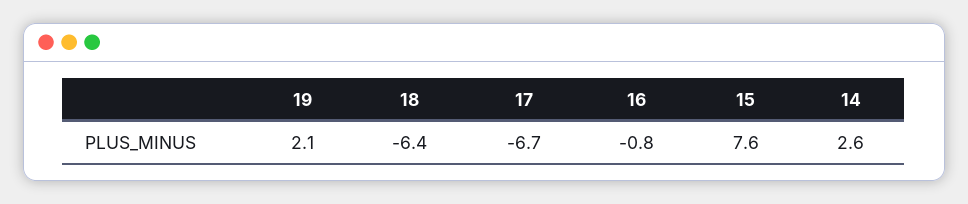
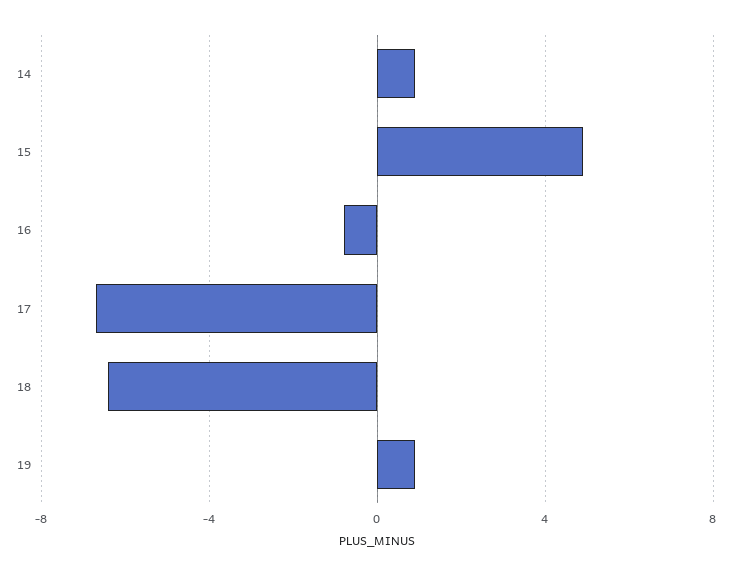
19: 2.1 -> 1
15: 7.6 -> 5
14: 2.6 -> 1

